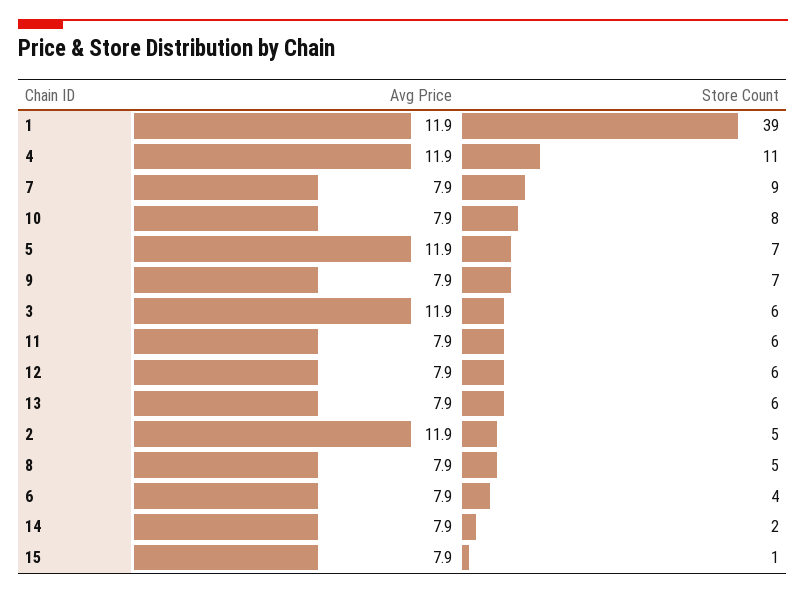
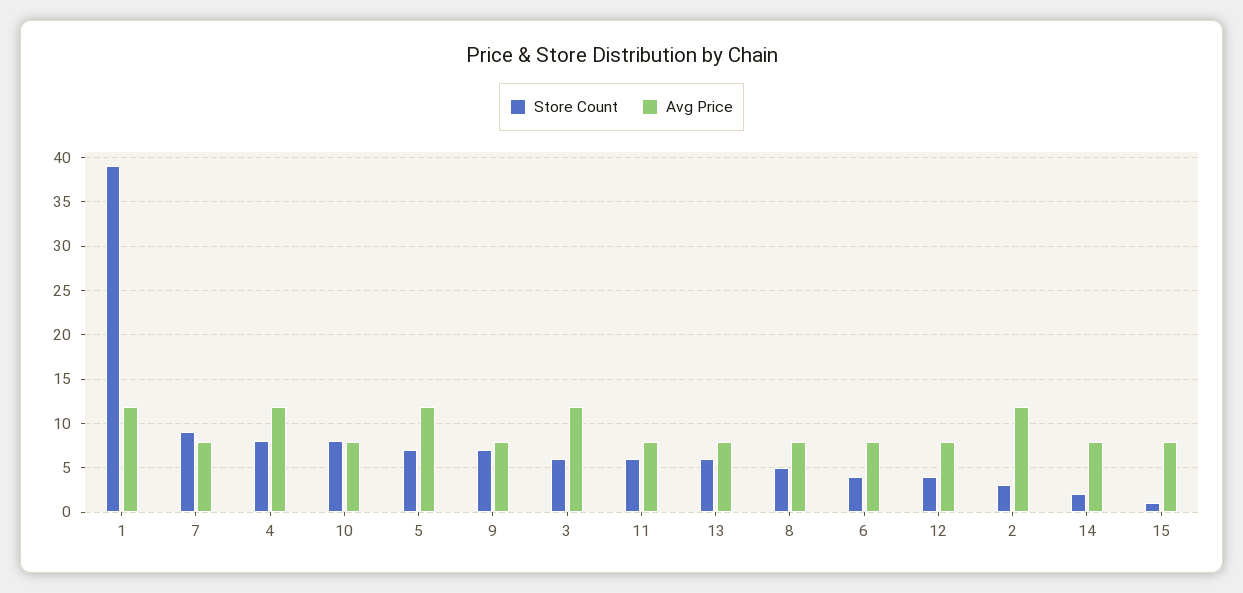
Store Count, 4: 11 -> 8
Store Count, 12: 6 -> 4
Store Count, 2: 5 -> 3

